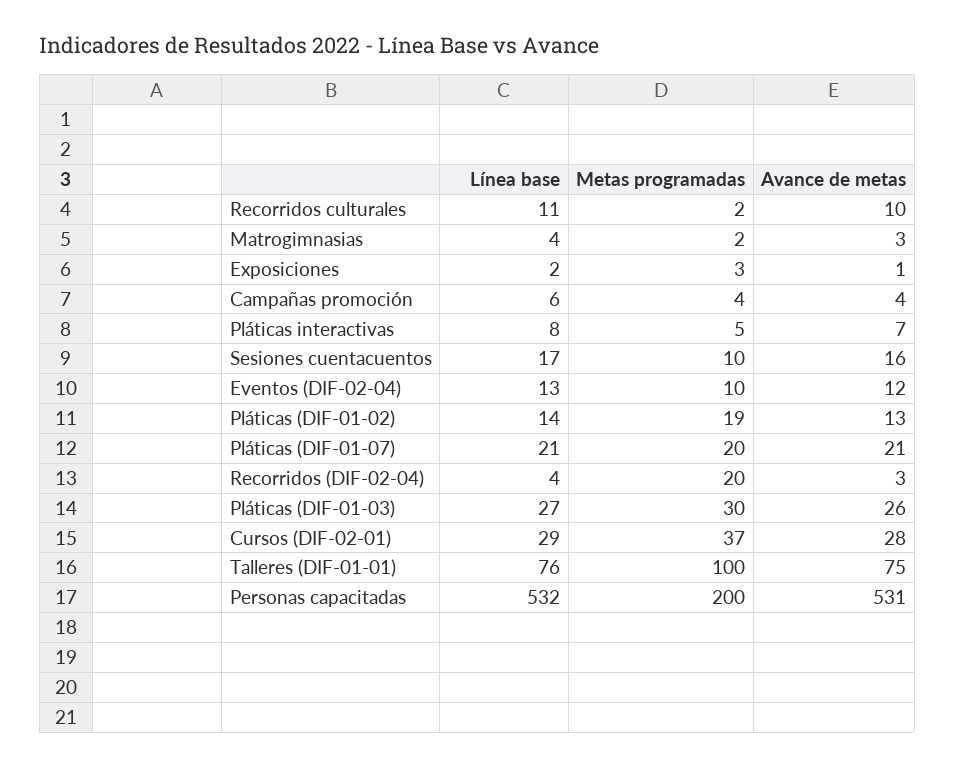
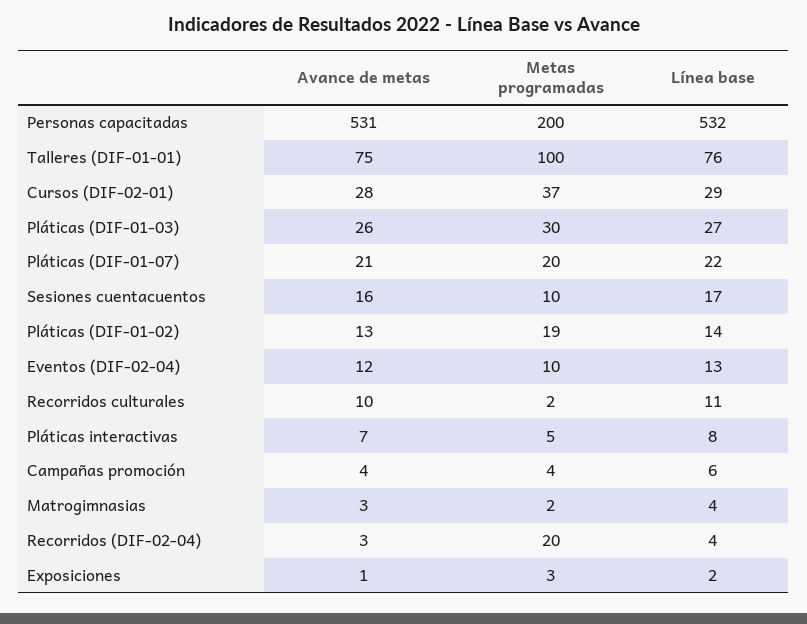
Línea base, Pláticas (DIF-01-07): 21 -> 22

